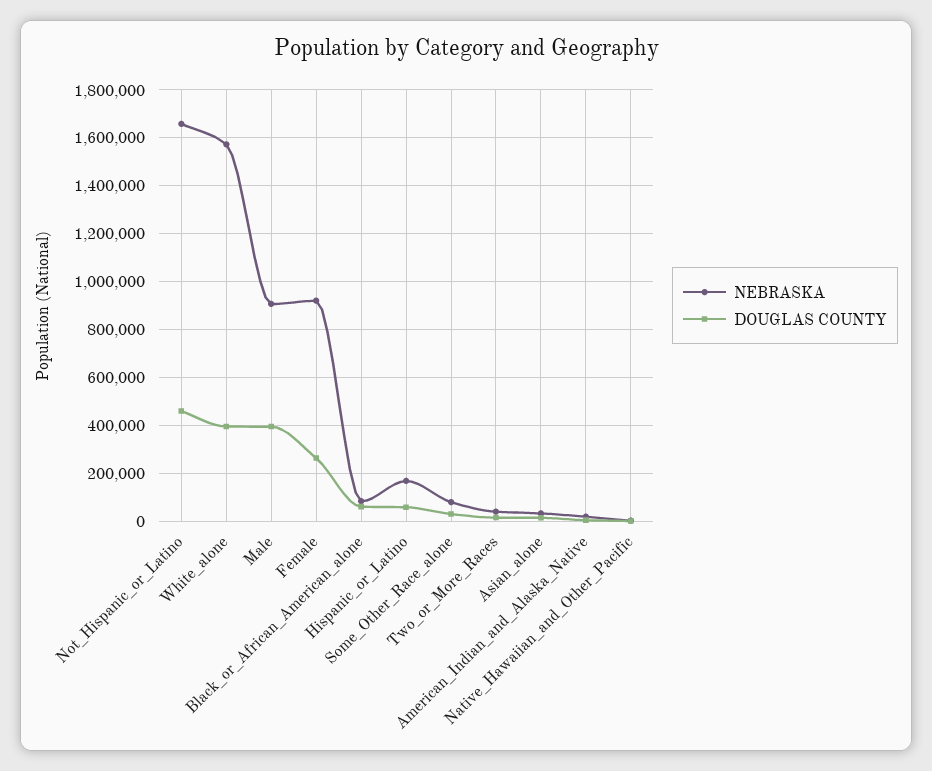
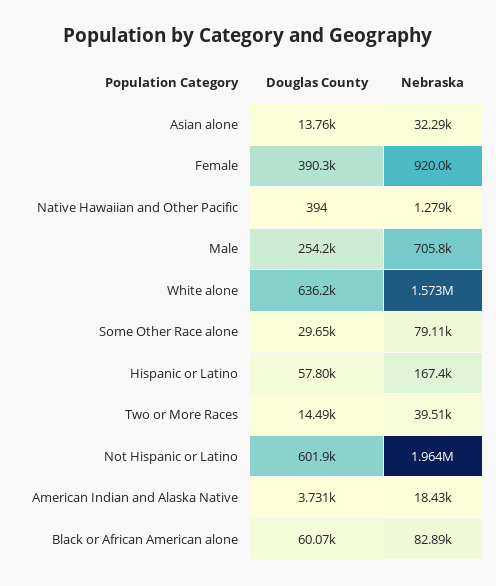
NEBRASKA, Not_Hispanic_or_Latino: 1650000 -> 1964000
DOUGLAS COUNTY, Not_Hispanic_or_Latino: 450000 -> 601900
DOUGLAS COUNTY, White_alone: 400000 -> 636200
NEBRASKA, Male: 900000 -> 705800
DOUGLAS COUNTY, Male: 400000 -> 254200
DOUGLAS COUNTY, Female: 250000 -> 390300

